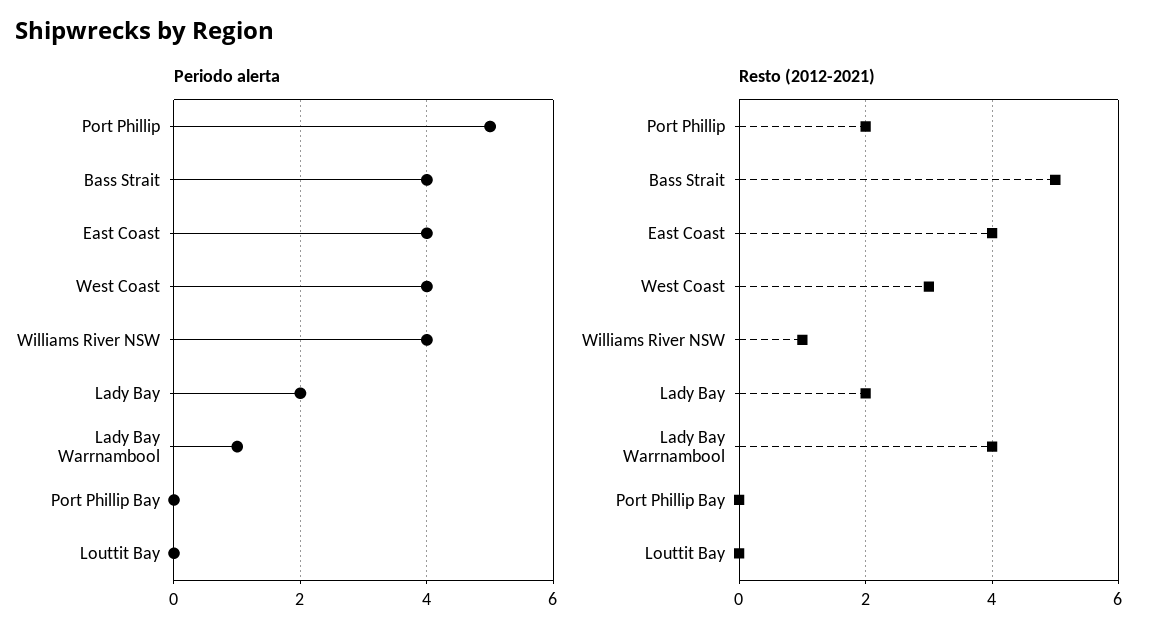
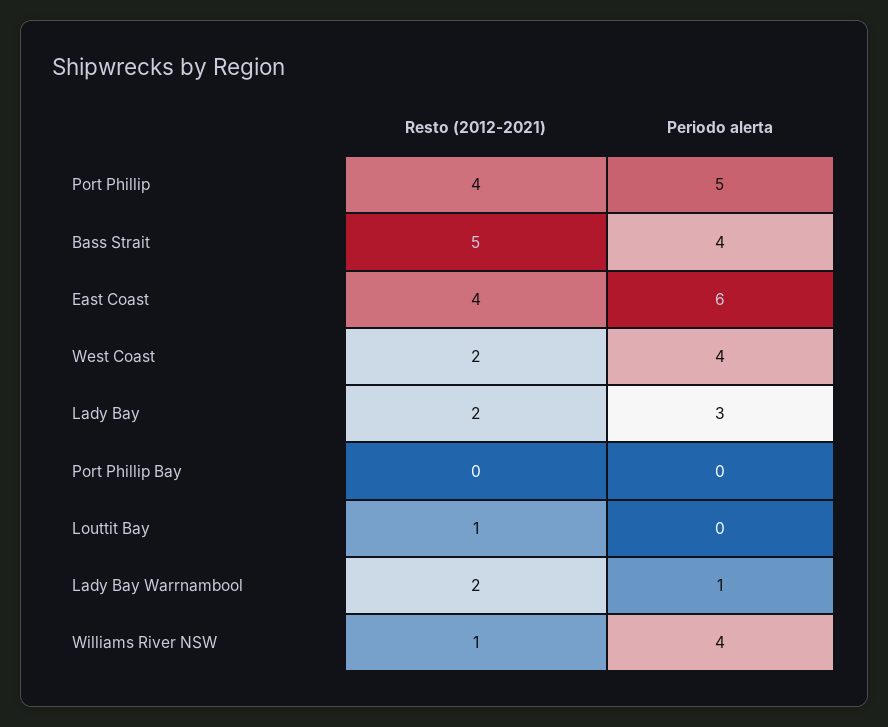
Periodo alerta, East Coast: 4 -> 6
Periodo alerta, Lady Bay: 2 -> 3
Resto (2012-2021), Port Phillip: 2 -> 4
Resto (2012-2021), West Coast: 3 -> 2
Resto (2012-2021), Lady Bay Warrnambool: 4 -> 2
Resto (2012-2021), Louttit Bay: 0 -> 1

